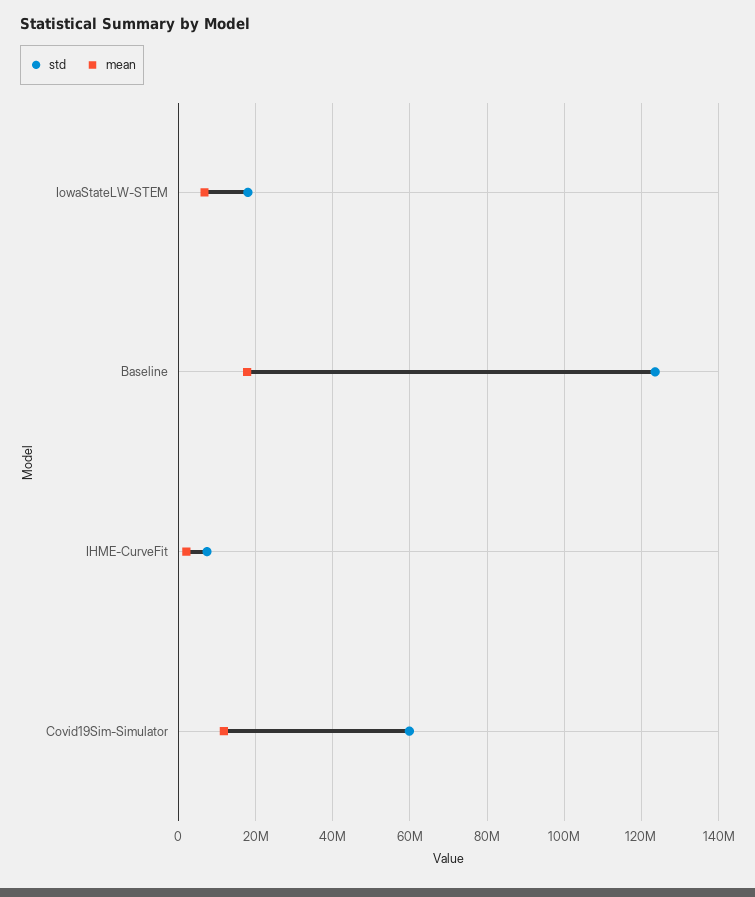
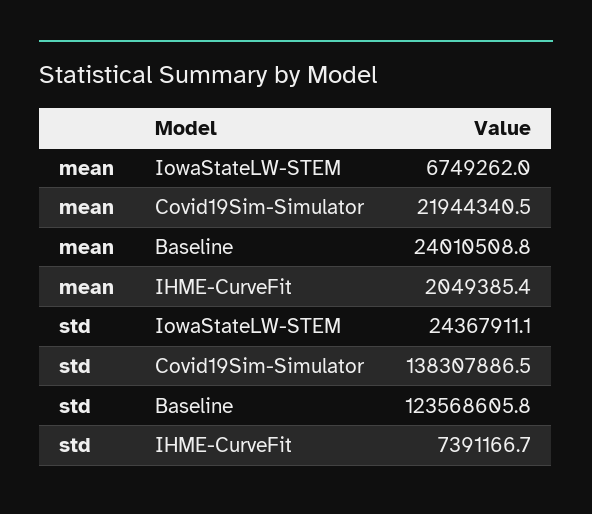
std, IowaStateLW-STEM: 18000000 -> 24367911.1
mean, Baseline: 18000000 -> 24010508.8
std, Covid19Sim-Simulator: 60000000 -> 138307886.5
mean, Covid19Sim-Simulator: 12000000 -> 21944340.5

